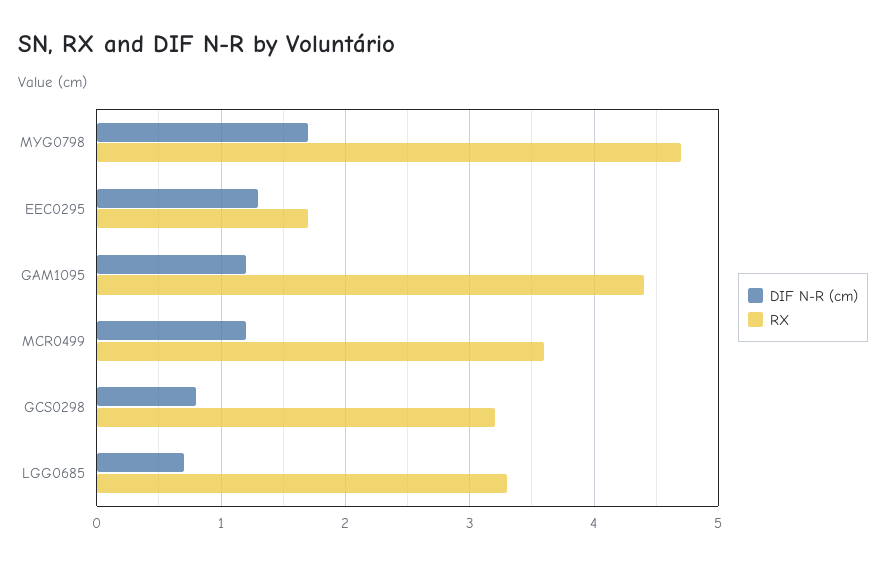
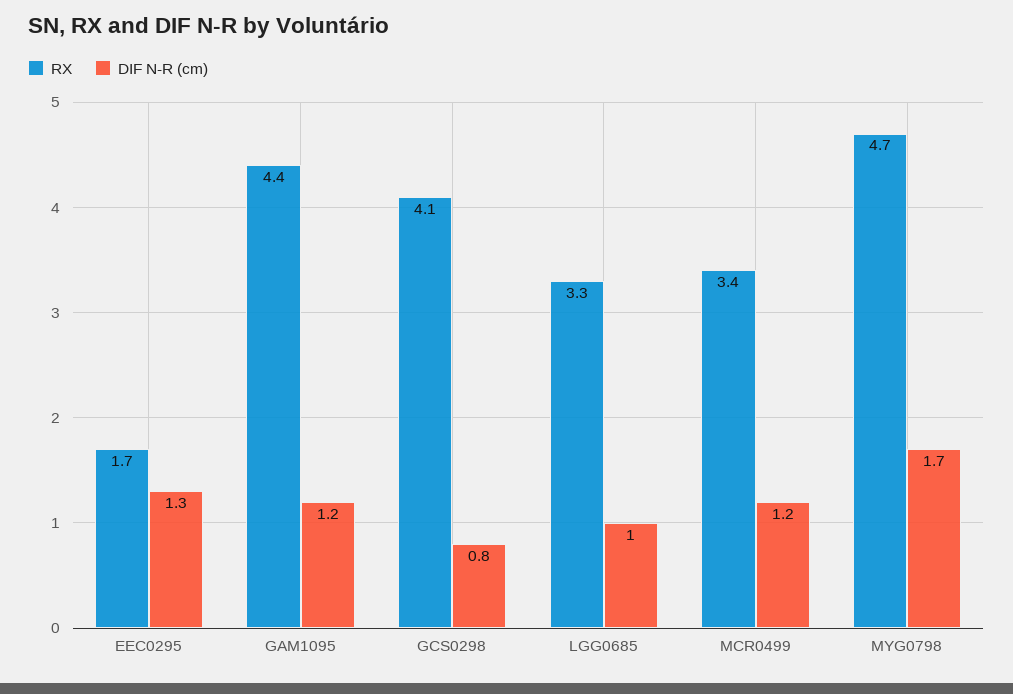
RX, MCR0499: 3.6 -> 3.4
RX, GCS0298: 3.2 -> 4.1
DIF N-R (cm), LGG0685: 0.7 -> 1

